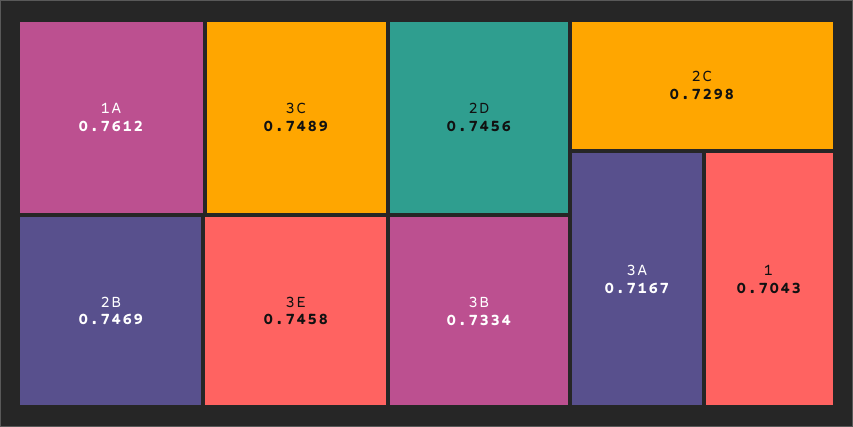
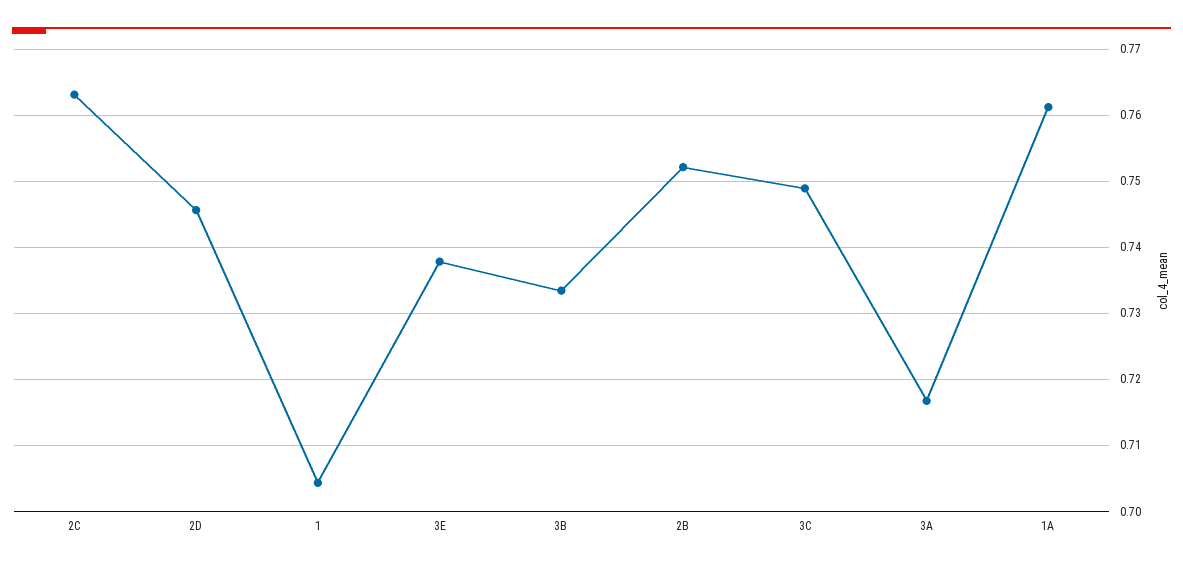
2B: 0.7469 -> 0.752
3E: 0.7458 -> 0.738
2C: 0.7298 -> 0.763

